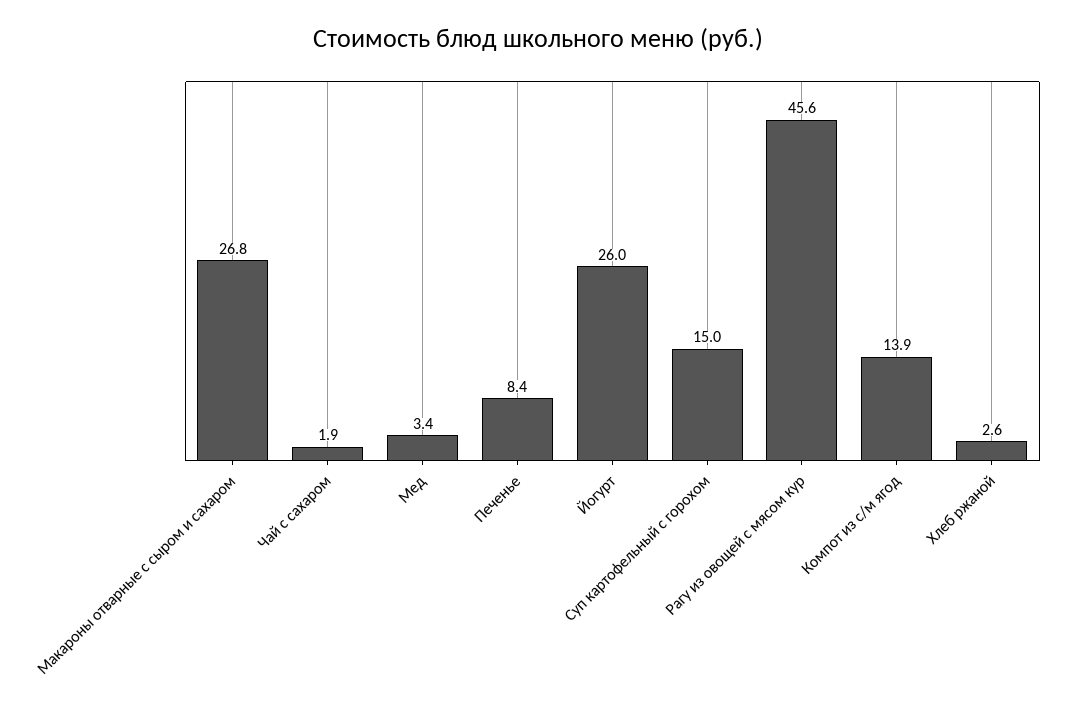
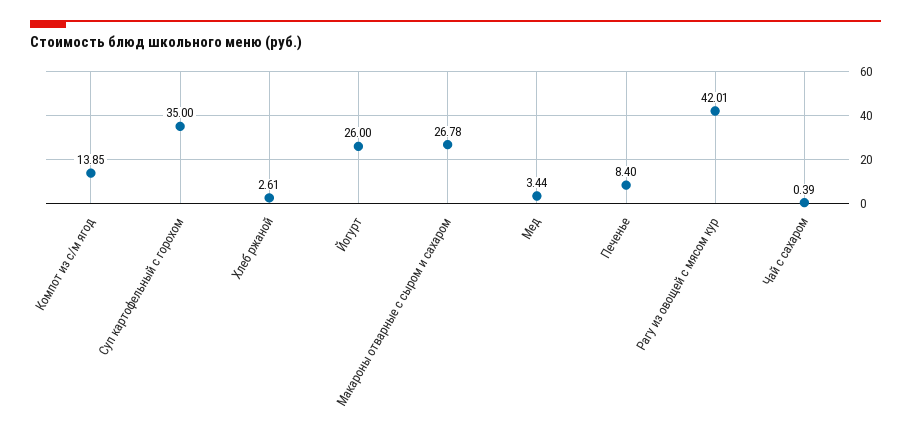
Чай с сахаром: 1.9 -> 0.39
Суп картофельный с горохом: 15 -> 35
Рагу из овощей с мясом кур: 45.6 -> 42.01

